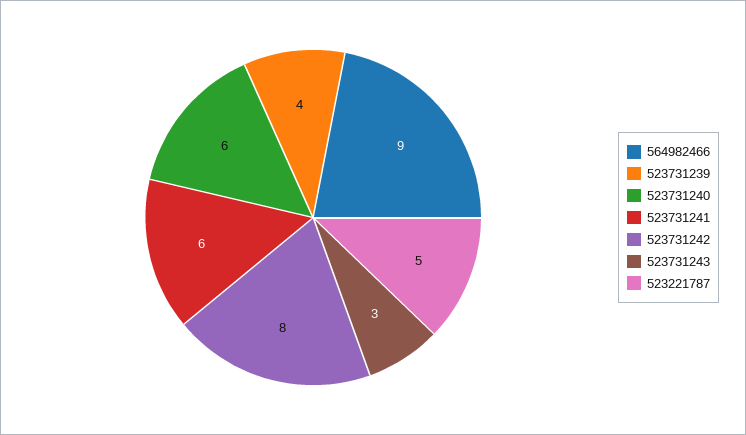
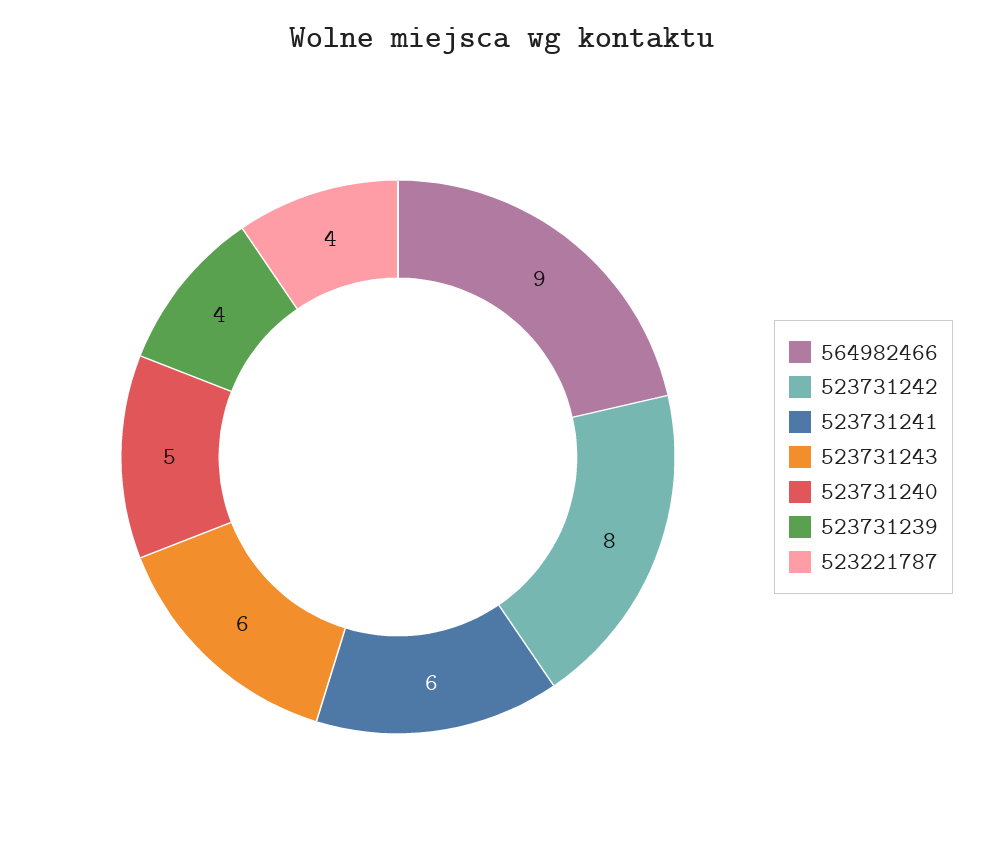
523731240: 6 -> 5
523731243: 3 -> 6
523221787: 5 -> 4

